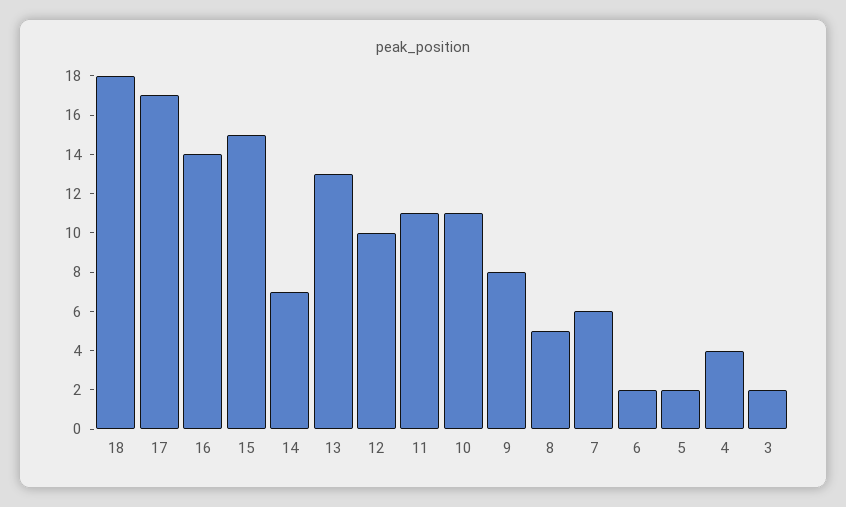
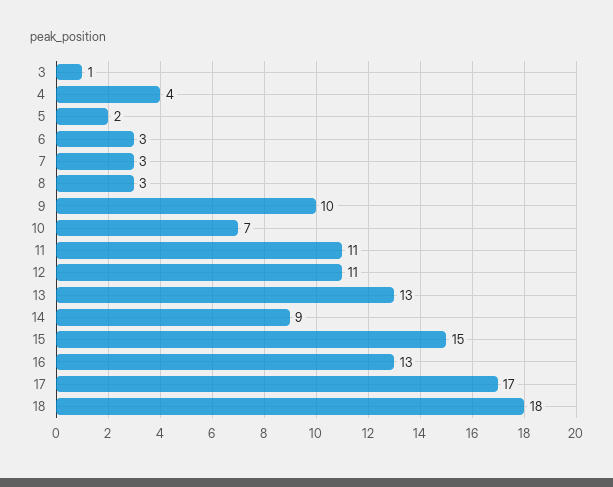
16: 14 -> 13
14: 7 -> 9
12: 10 -> 11
10: 11 -> 7
9: 8 -> 10
8: 5 -> 3
7: 6 -> 3
6: 2 -> 3
3: 2 -> 1

